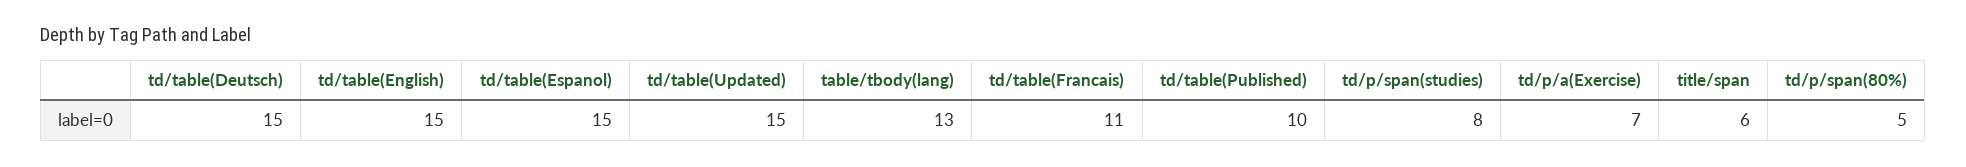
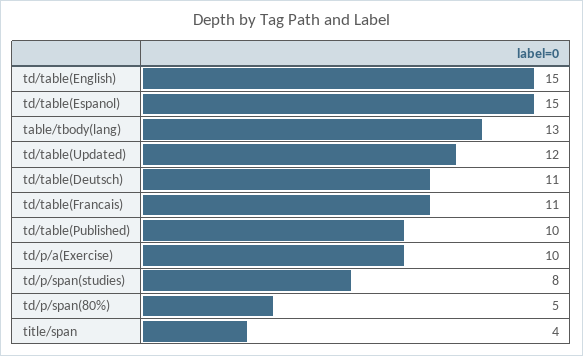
td/table(Deutsch): 15 -> 11
td/table(Updated): 15 -> 12
td/p/a(Exercise): 7 -> 10
title/span: 6 -> 4

